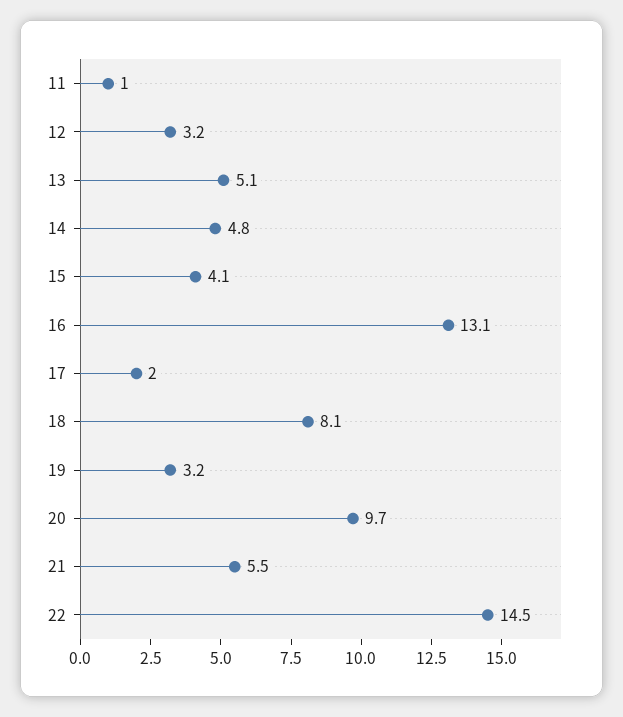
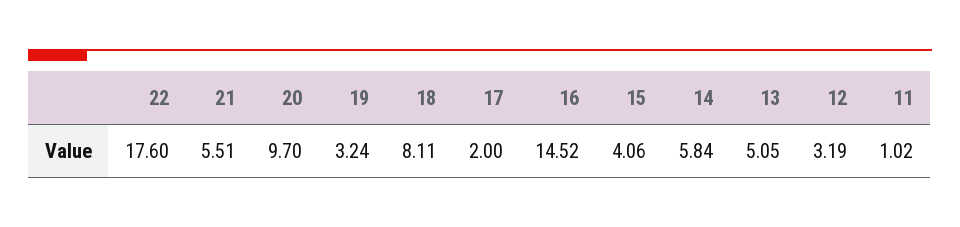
14: 4.8 -> 5.84
16: 13.1 -> 14.52
22: 14.5 -> 17.6

